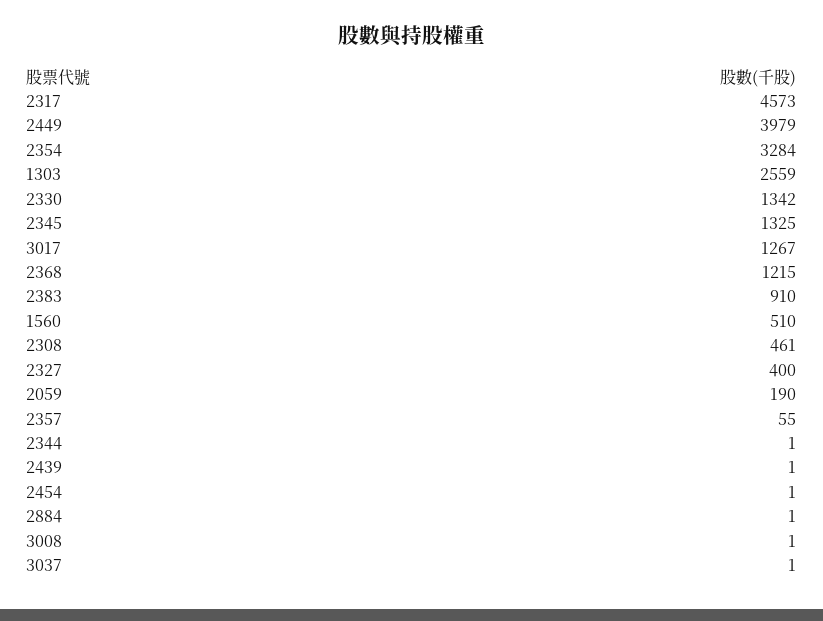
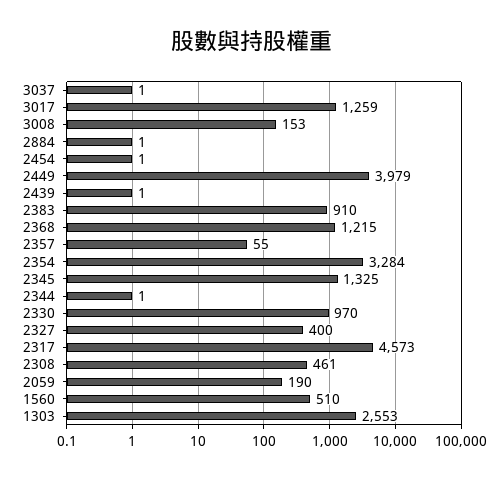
1303: 2559 -> 2553
2330: 1342 -> 970
3017: 1267 -> 1259
3008: 1 -> 153

